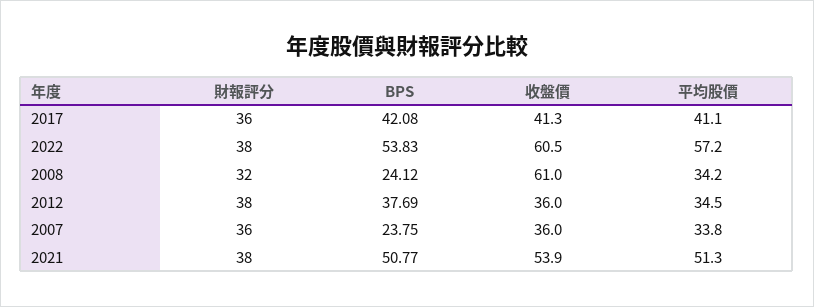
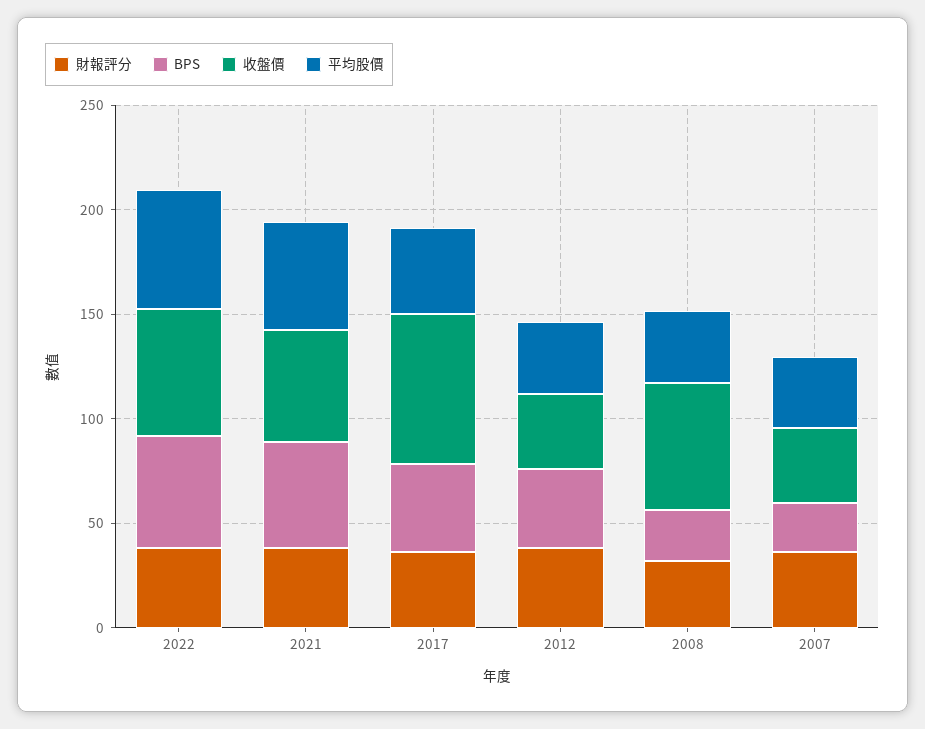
收盤價, 2017: 41.3 -> 70

